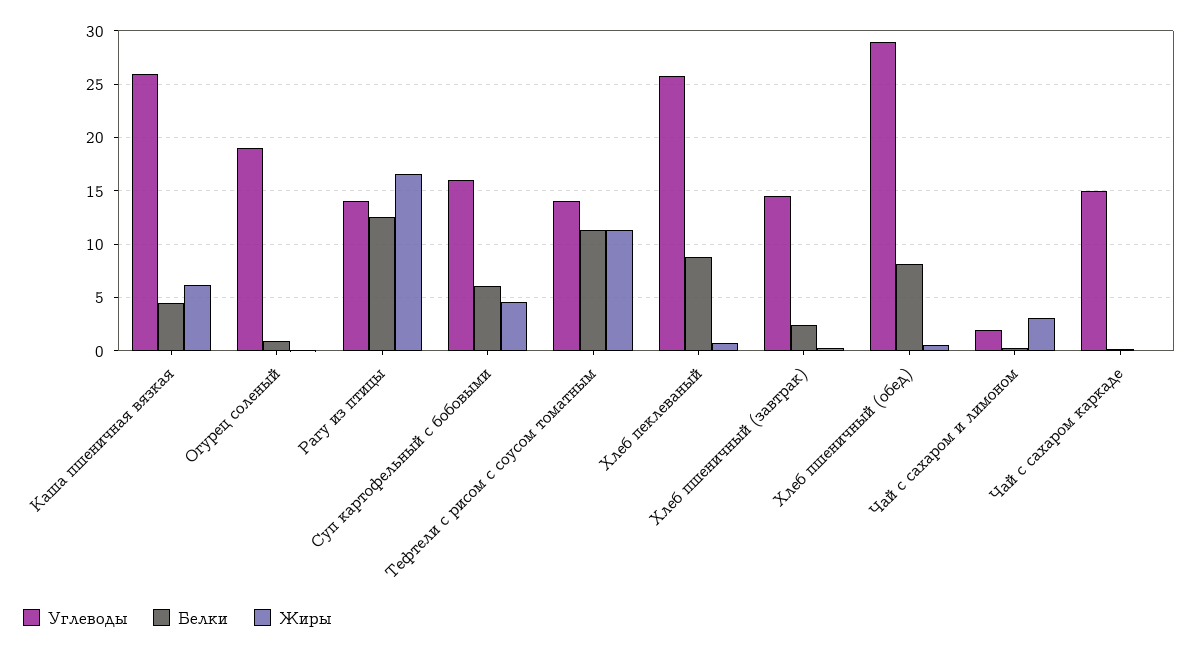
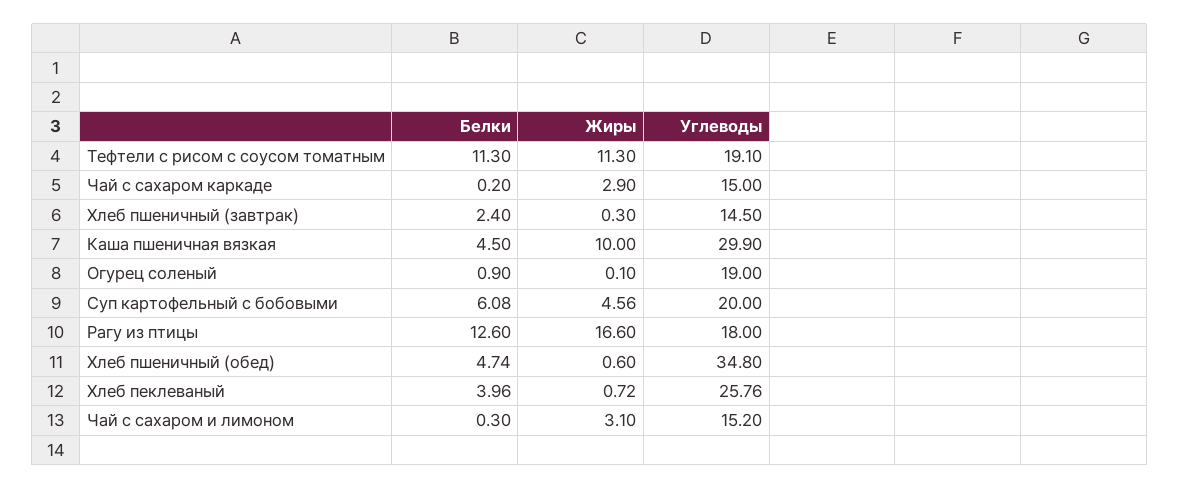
Углеводы, Каша пшеничная вязкая: 26 -> 29.9
Жиры, Каша пшеничная вязкая: 6 -> 10
Углеводы, Рагу из птицы: 14 -> 18
Углеводы, Суп картофельный с бобовыми: 16 -> 20
Углеводы, Тефтели с рисом с соусом томатным: 14 -> 19.1
Белки, Хлеб пеклеваный: 9 -> 3.96
Углеводы, Хлеб пшеничный (обед): 29 -> 34.8
Белки, Хлеб пшеничный (обед): 8 -> 4.74
Углеводы, Чай с сахаром и лимоном: 2 -> 15.2
Жиры, Чай с сахаром каркаде: 0 -> 2.9

